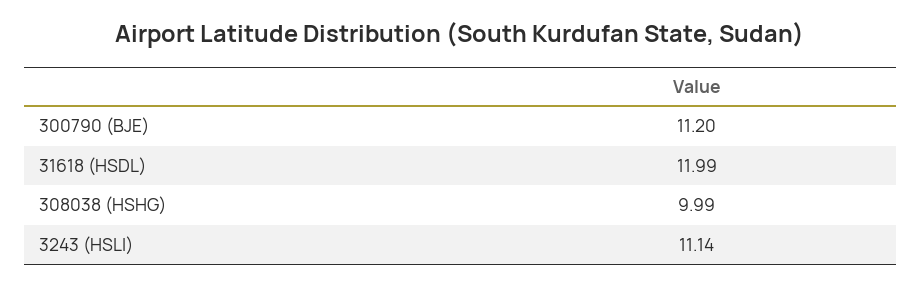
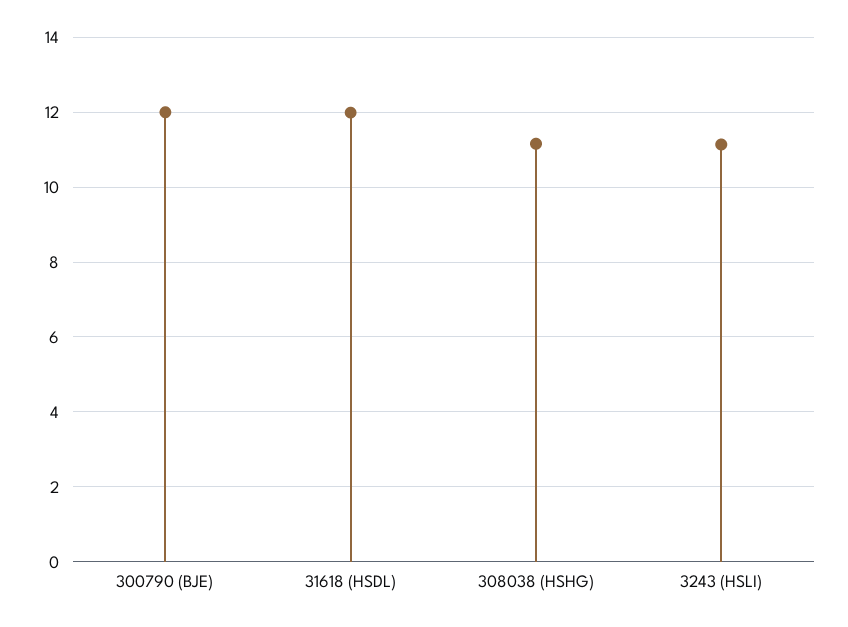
300790 (BJE): 11.2 -> 12
308038 (HSHG): 9.99 -> 11.2

